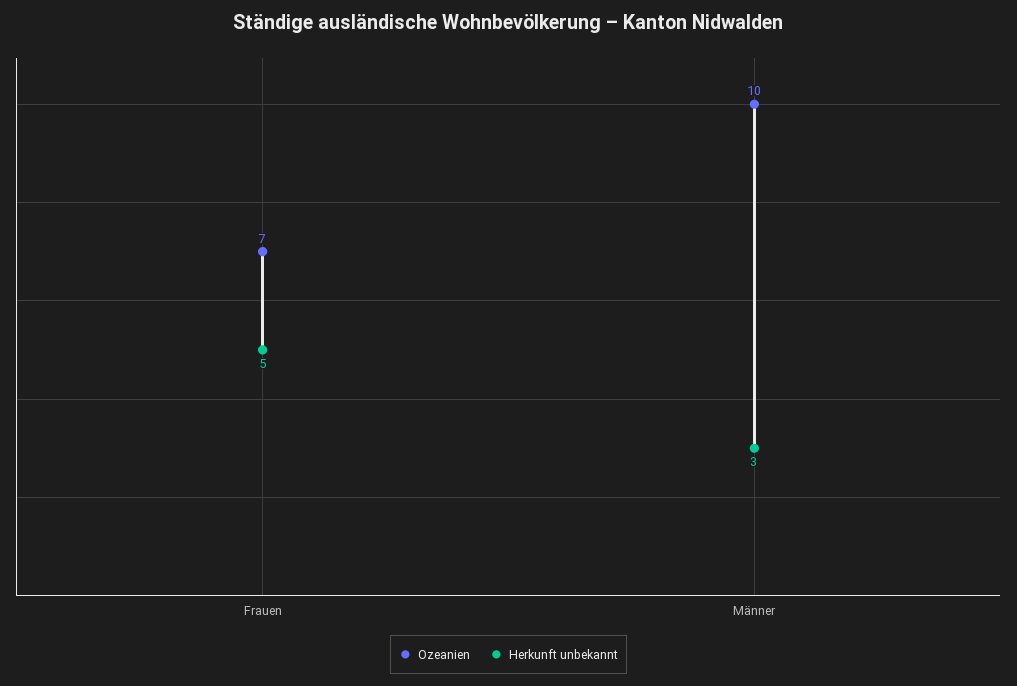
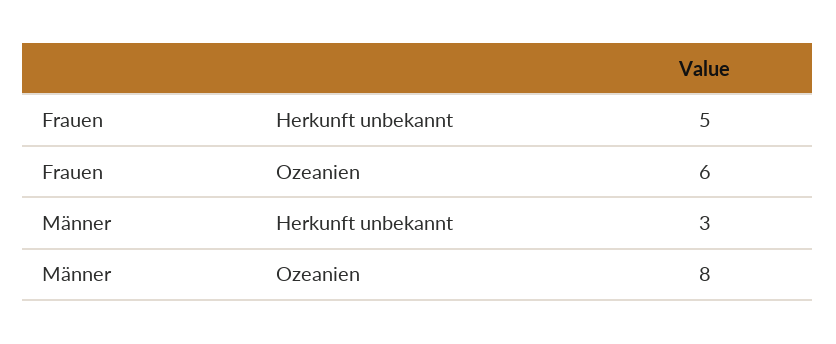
Ozeanien, Frauen: 7 -> 6
Ozeanien, Männer: 10 -> 8

